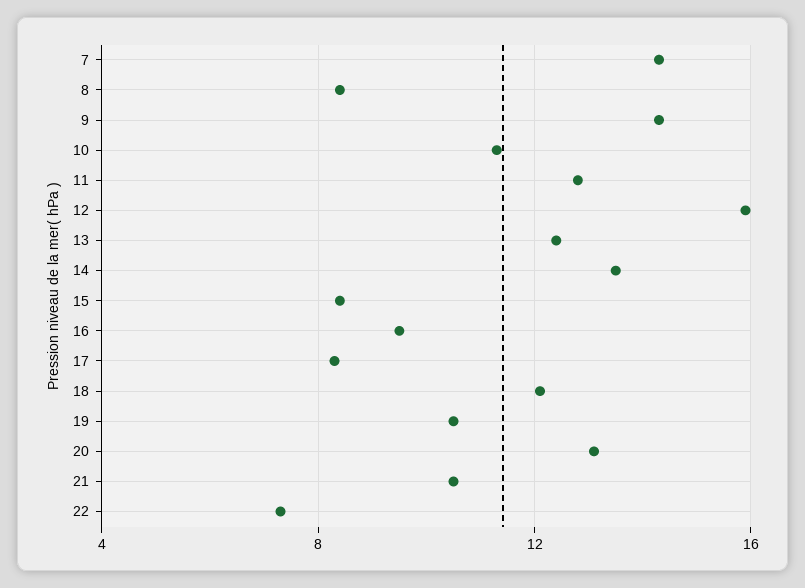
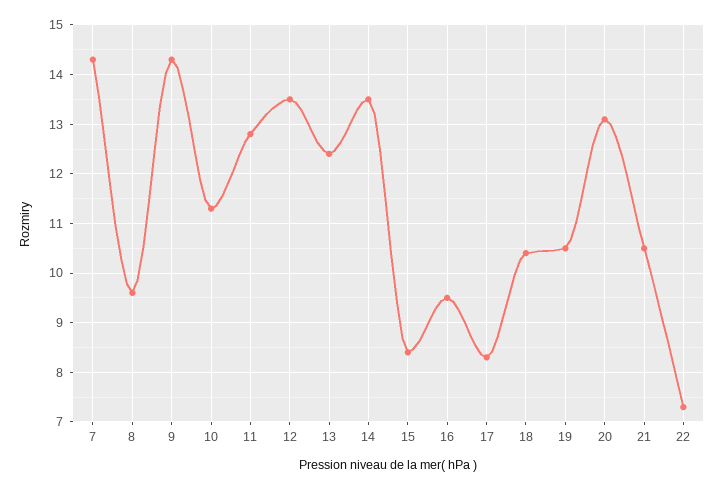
8: 8.5 -> 9.5
12: 16 -> 13.5
18: 12 -> 10.5

